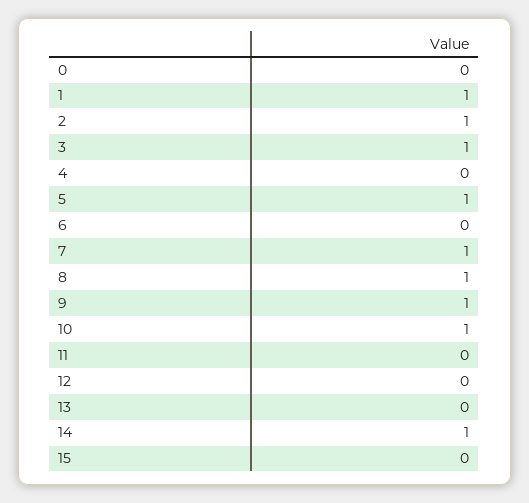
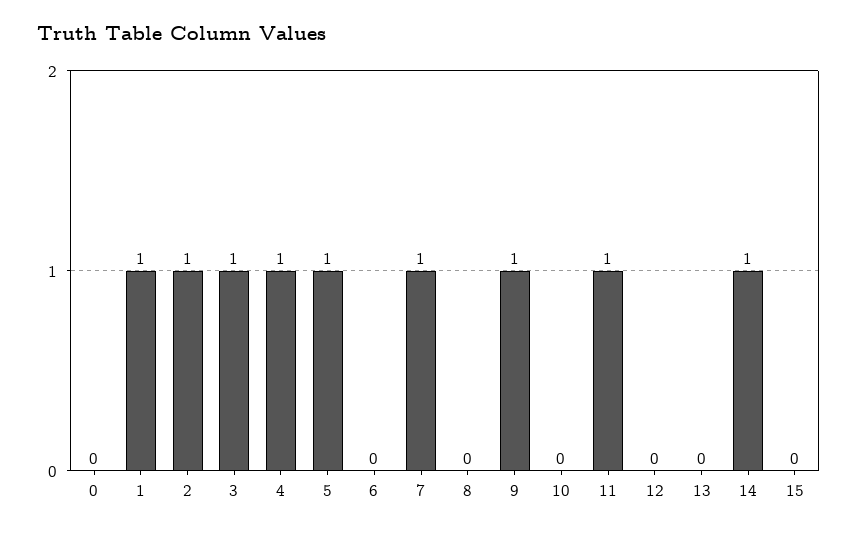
4: 0 -> 1
8: 1 -> 0
10: 1 -> 0
11: 0 -> 1

